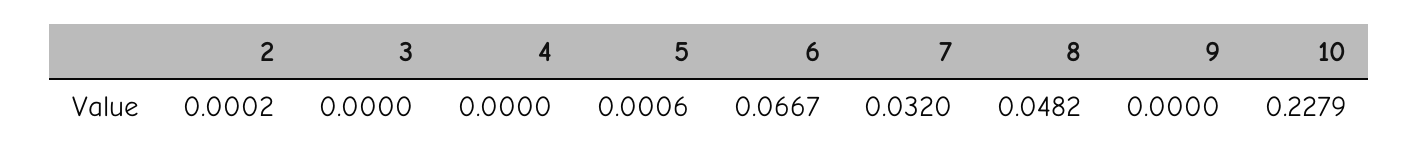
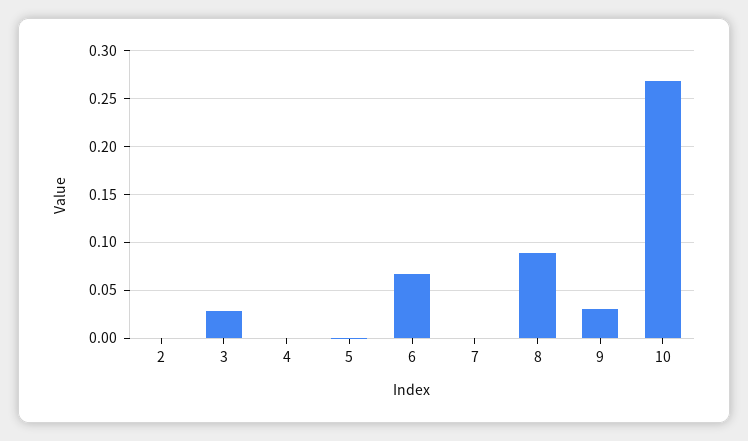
3: 0 -> 0.03
7: 0.032 -> 0
8: 0.0482 -> 0.09
9: 0 -> 0.03
10: 0.2279 -> 0.27

